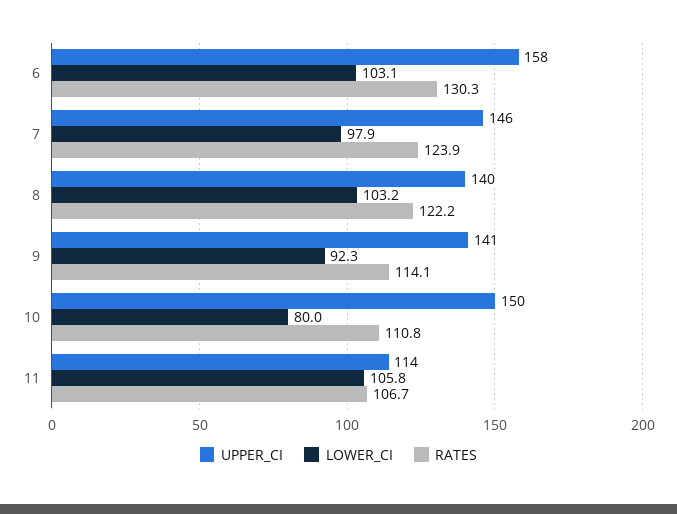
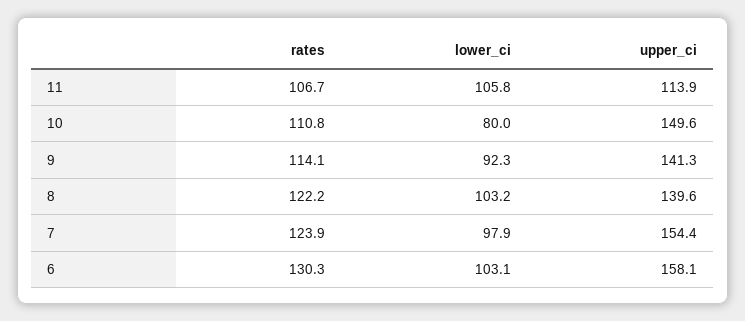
UPPER_CI, 7: 146 -> 154.4

